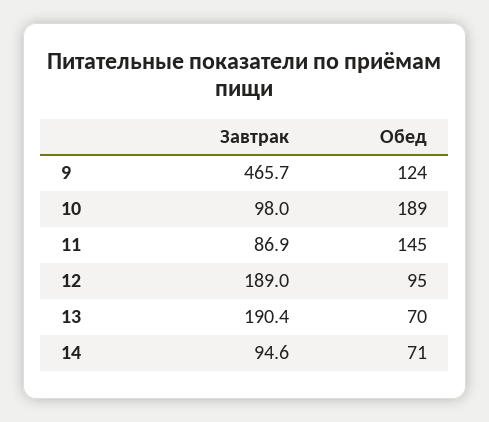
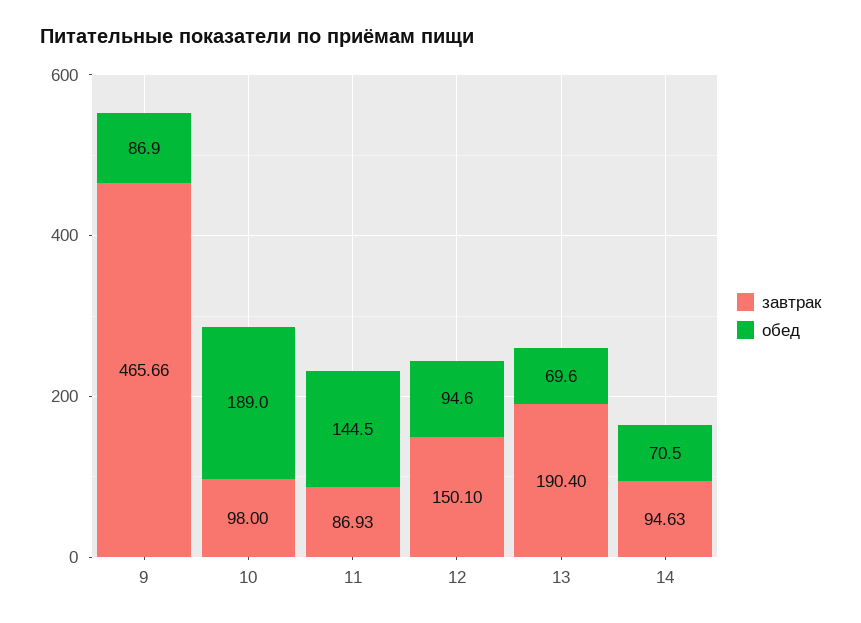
Обед, 9: 124 -> 86.9
Завтрак, 12: 189 -> 150.1

